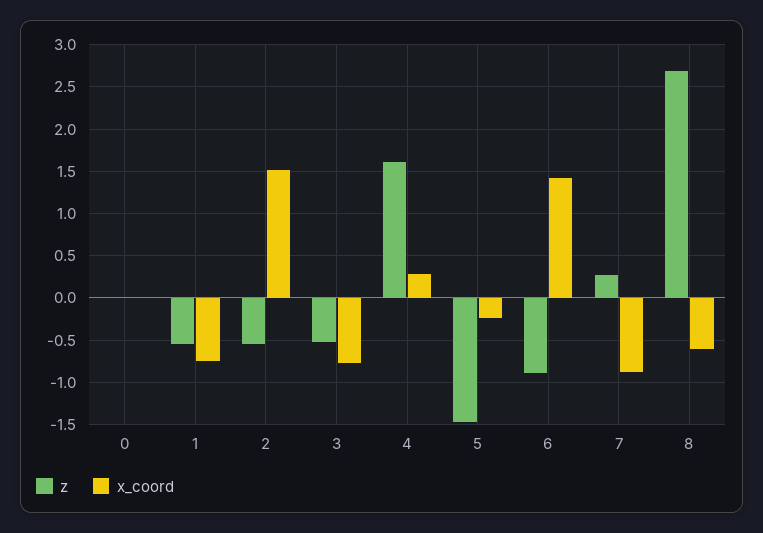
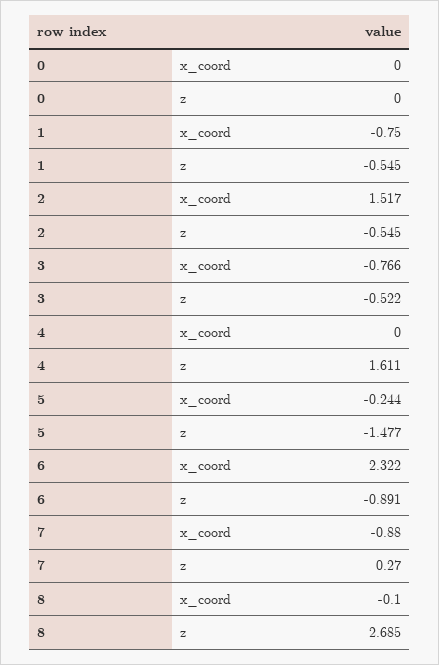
x_coord, 4: 0.3 -> 0
x_coord, 6: 1.4 -> 2.322
x_coord, 8: -0.6 -> -0.1

